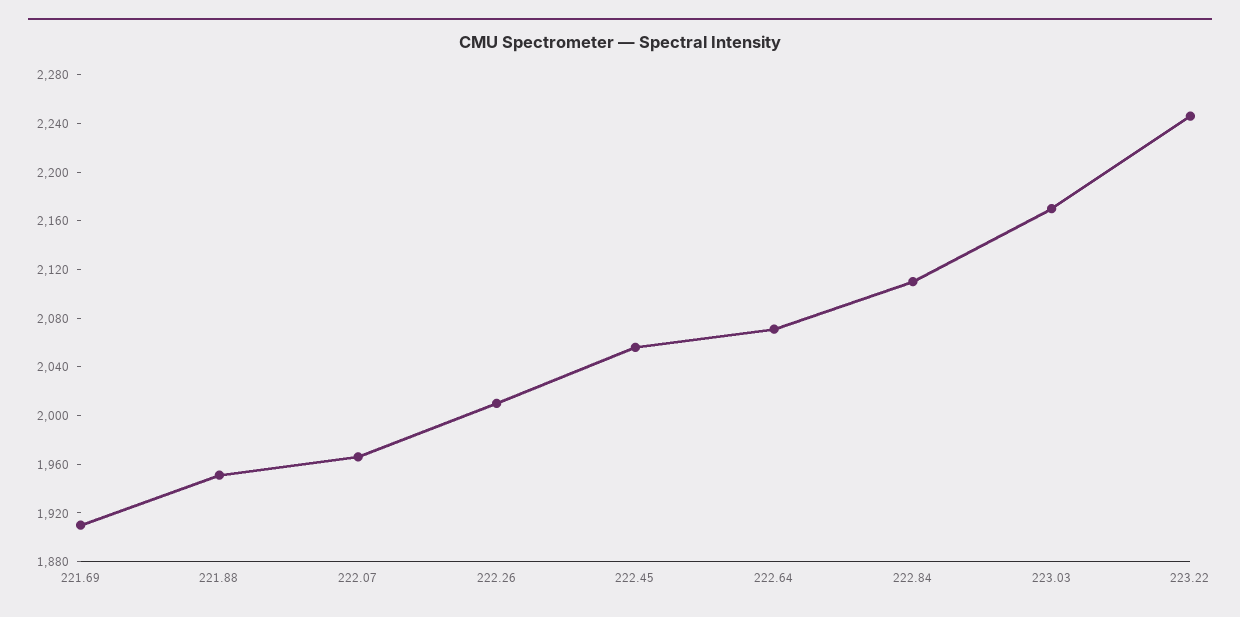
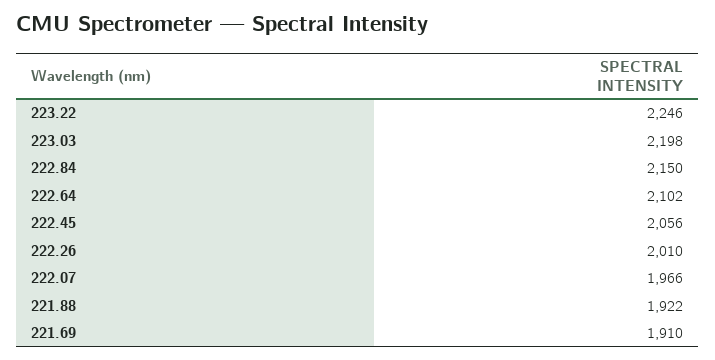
221.88: 1950 -> 1922
222.64: 2070 -> 2102
222.84: 2110 -> 2150
223.03: 2170 -> 2198

